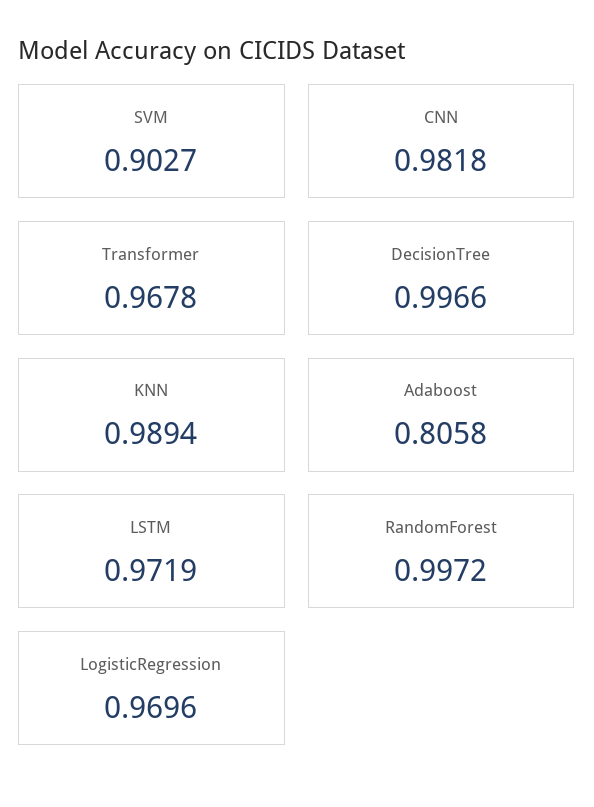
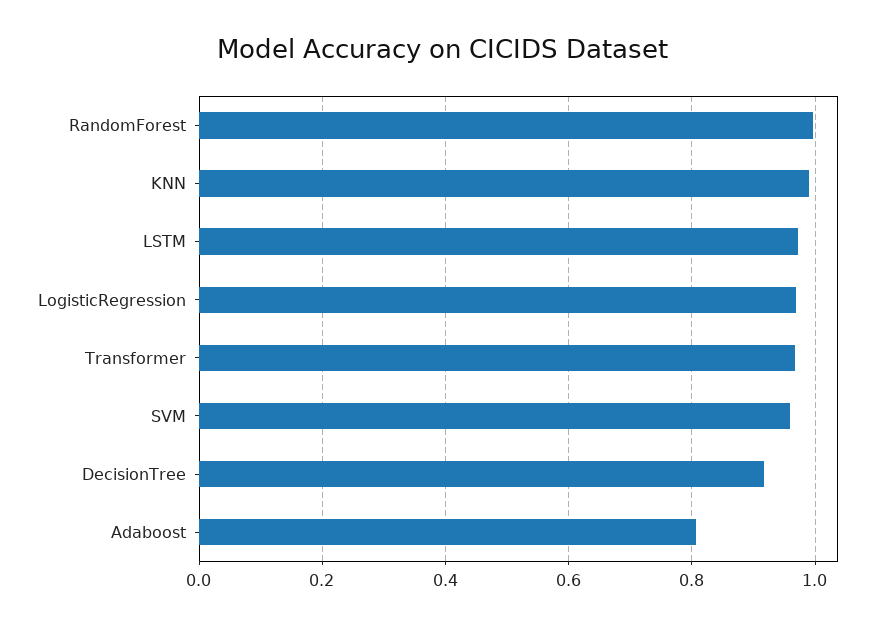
SVM: 0.9027 -> 0.96
CNN: 0.9818 -> none
DecisionTree: 0.9966 -> 0.92

